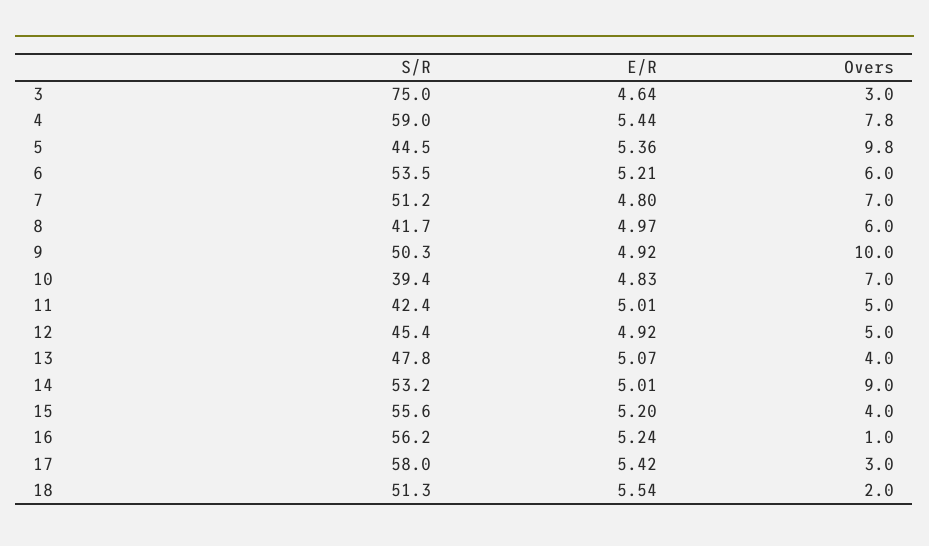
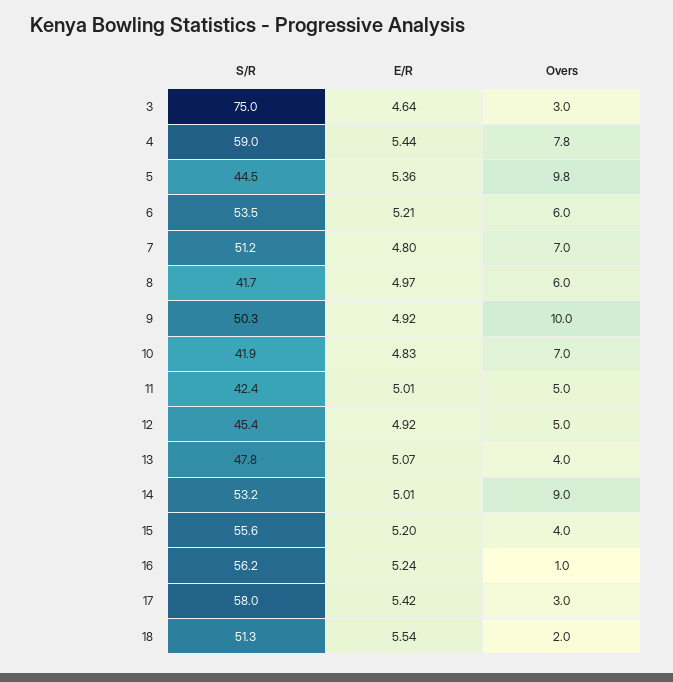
S/R, 10: 39.4 -> 41.9

